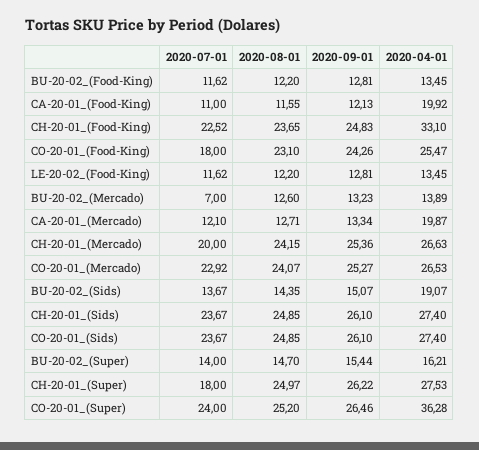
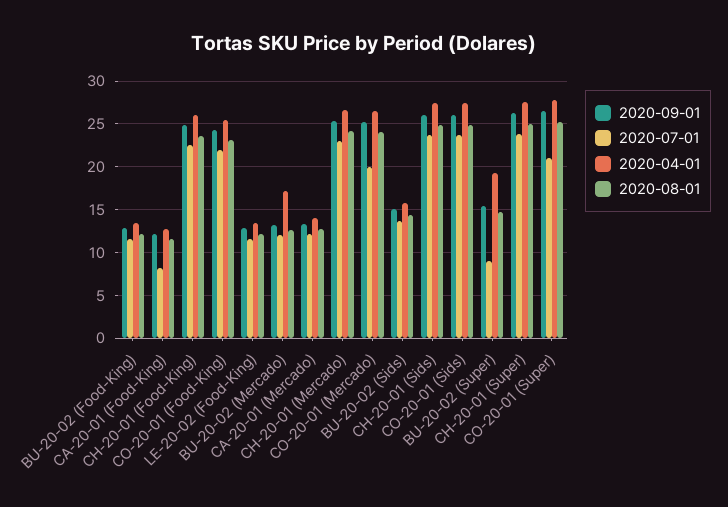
2020-07-01, CA-20-01_(Food-King): 11 -> 8
2020-04-01, CA-20-01_(Food-King): 19.92 -> 13
2020-04-01, CH-20-01_(Food-King): 33.1 -> 26
2020-07-01, CO-20-01_(Food-King): 18 -> 22
2020-07-01, BU-20-02_(Mercado): 7 -> 12
2020-04-01, BU-20-02_(Mercado): 13.89 -> 17
2020-04-01, CA-20-01_(Mercado): 19.87 -> 14
2020-07-01, CH-20-01_(Mercado): 20 -> 23
2020-07-01, CO-20-01_(Mercado): 22.92 -> 20
2020-04-01, BU-20-02_(Sids): 19.07 -> 16
2020-07-01, BU-20-02_(Super): 14 -> 9
2020-04-01, BU-20-02_(Super): 16.21 -> 19
2020-07-01, CH-20-01_(Super): 18 -> 24
2020-07-01, CO-20-01_(Super): 24 -> 21
2020-04-01, CO-20-01_(Super): 36.28 -> 28

